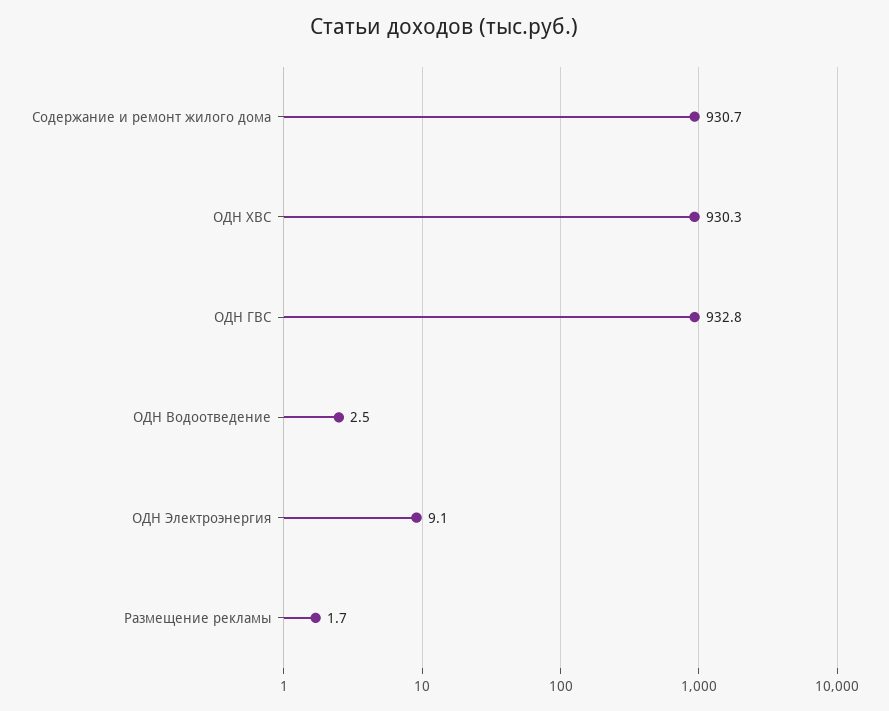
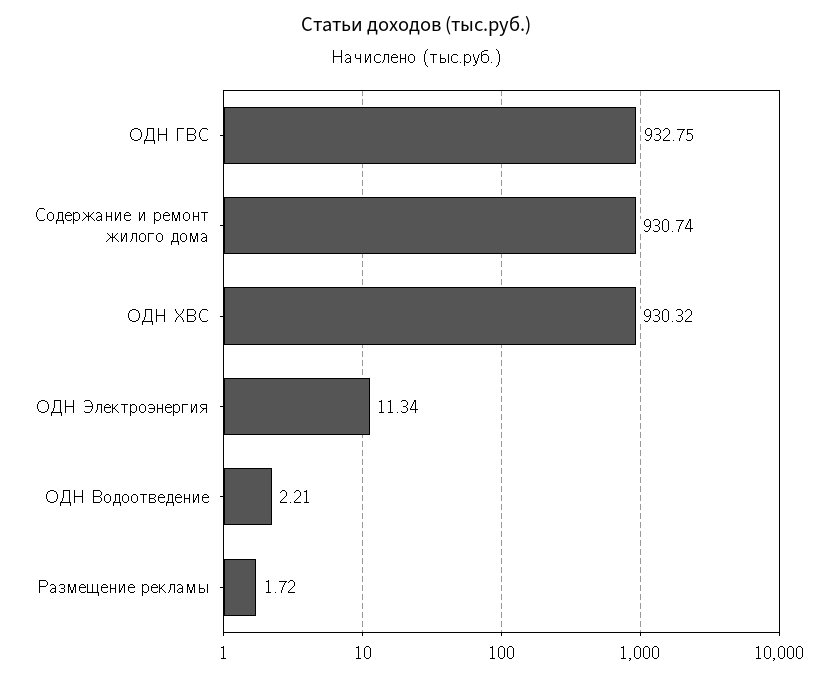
ОДН Водоотведение: 2.5 -> 2.21
ОДН Электроэнергия: 9.1 -> 11.34

